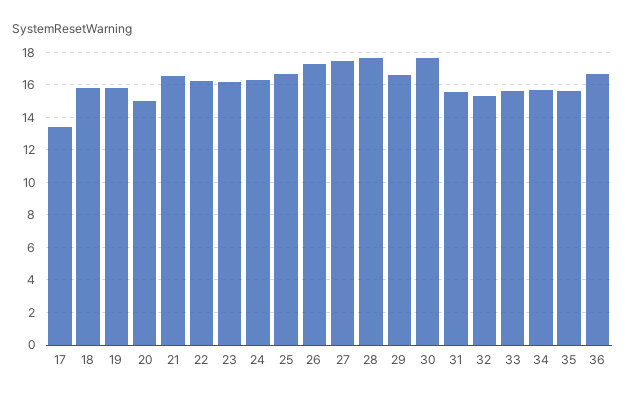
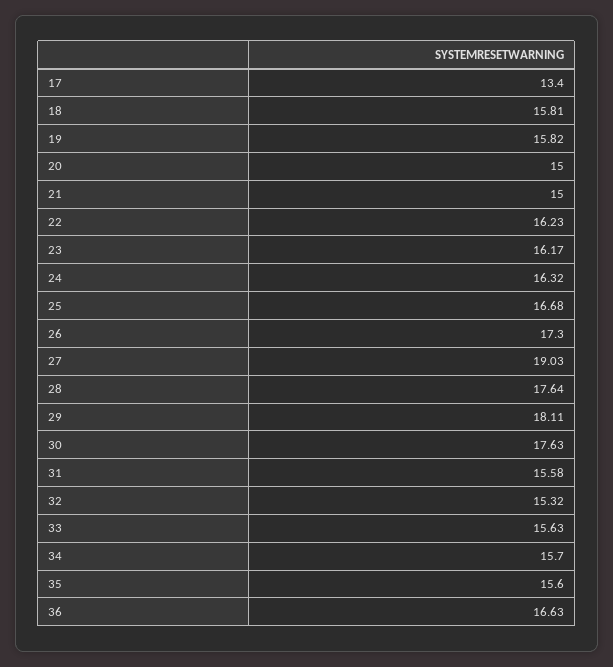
21: 16.5 -> 15
27: 17.5 -> 19.03
29: 16.5 -> 18.11

